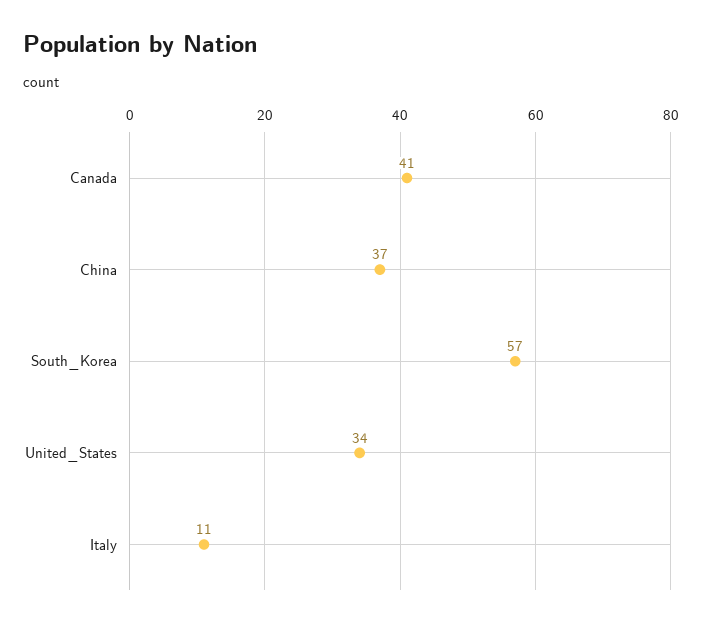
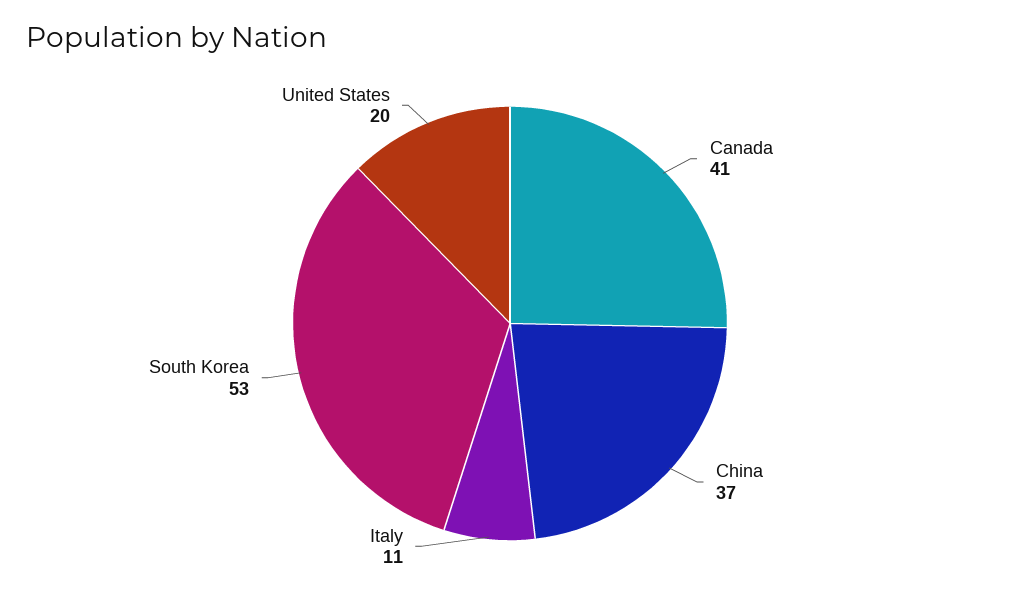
South_Korea: 57 -> 53
United_States: 34 -> 20

